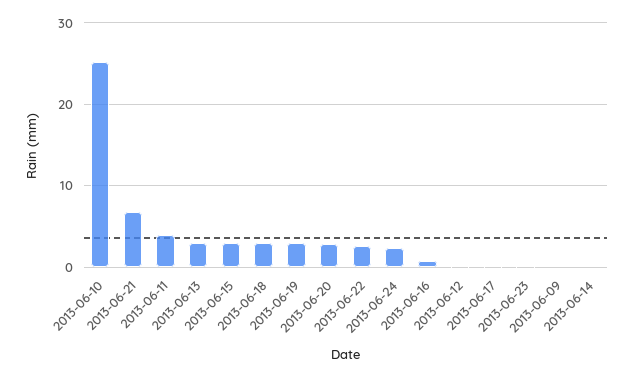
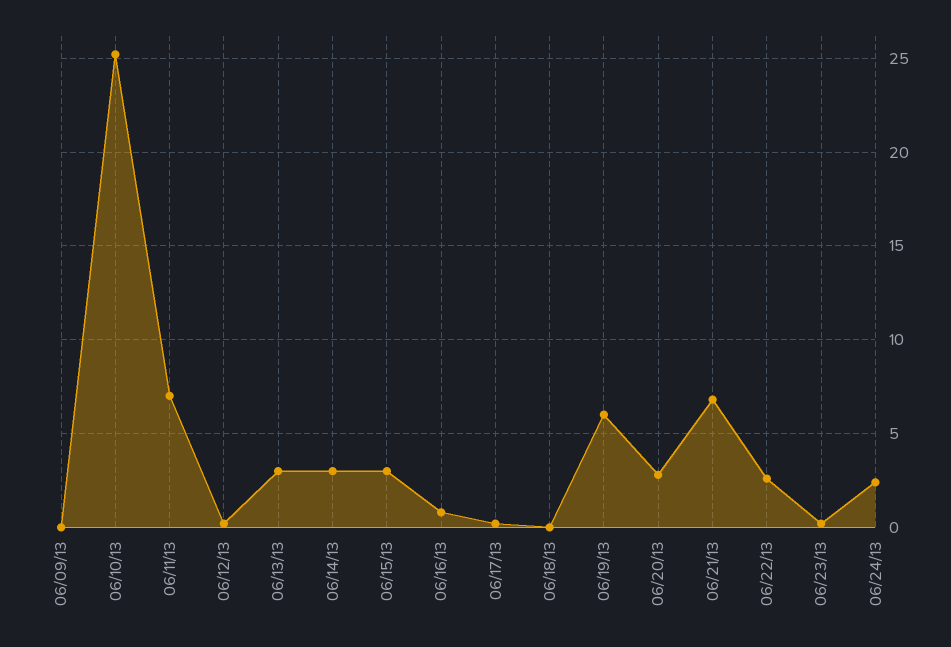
2013-06-11: 4 -> 7
2013-06-18: 3 -> 0
2013-06-19: 3 -> 6
2013-06-14: 0 -> 3

